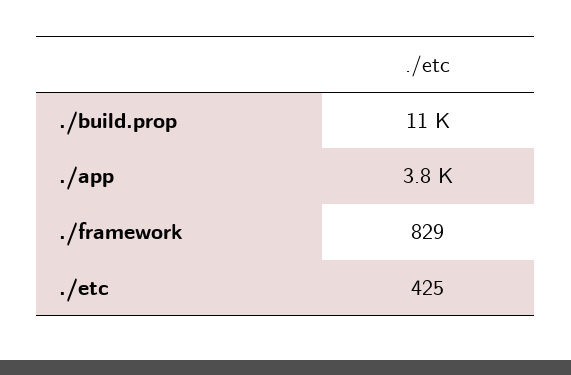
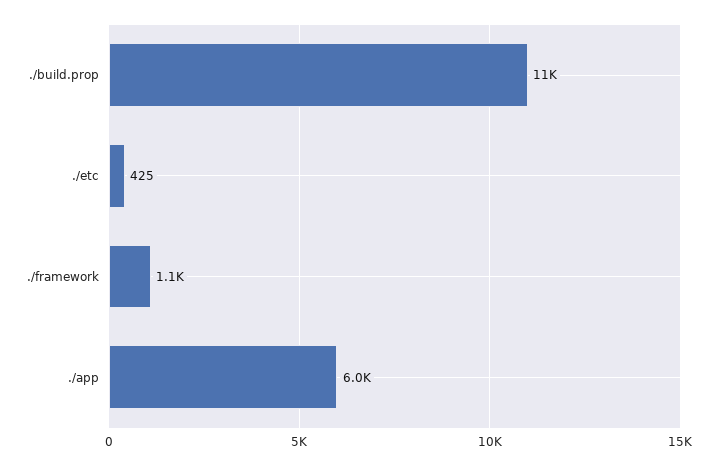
./app: 3800 -> 6000
./framework: 829 -> 1100

